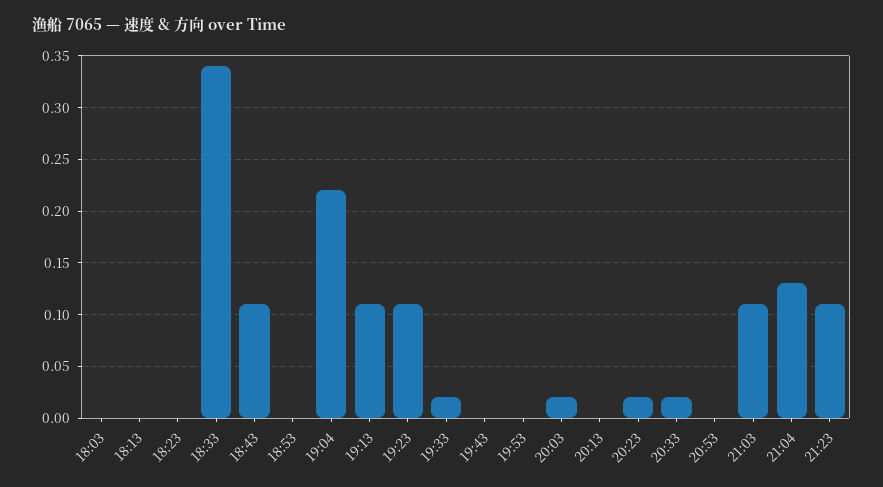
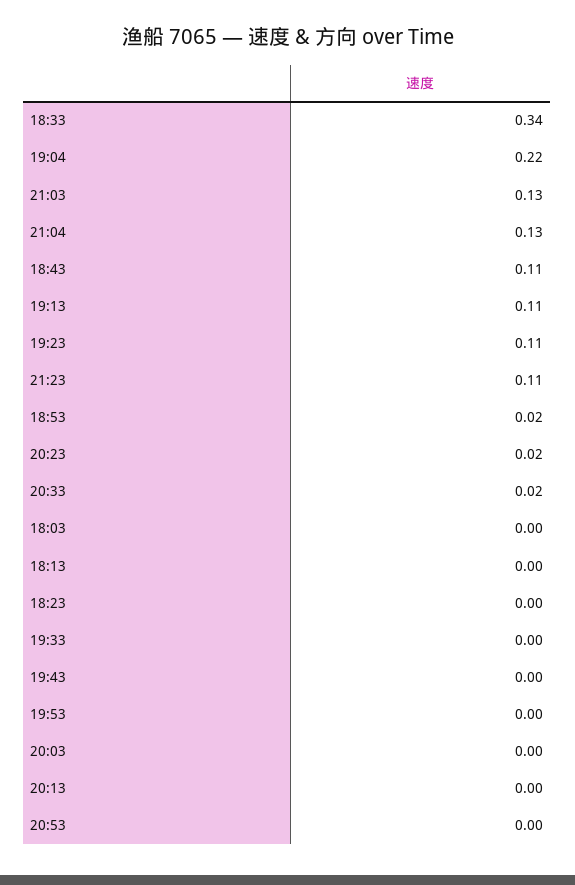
18:53: 0 -> 0.02
19:33: 0.02 -> 0
20:03: 0.02 -> 0
21:03: 0.11 -> 0.13

